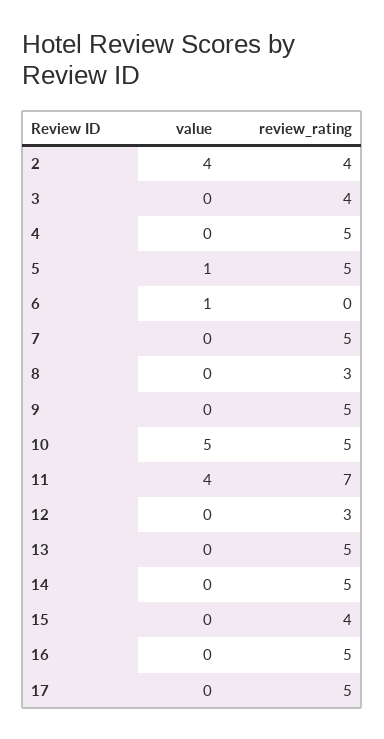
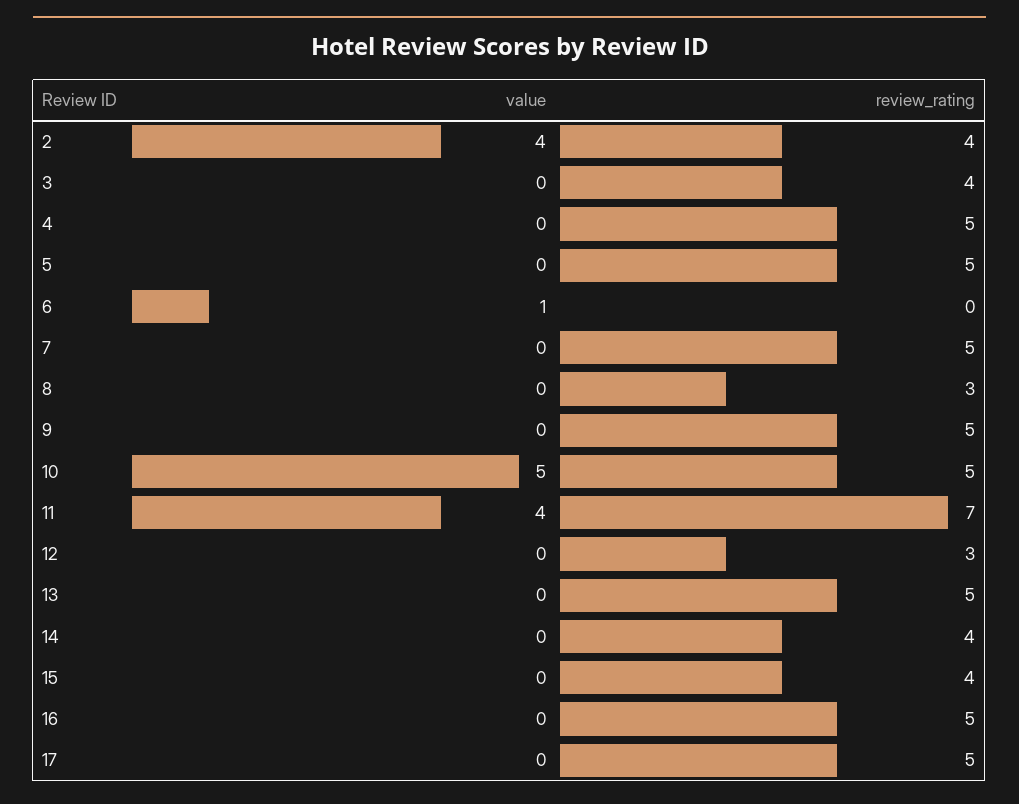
value, 5: 1 -> 0
review_rating, 14: 5 -> 4

